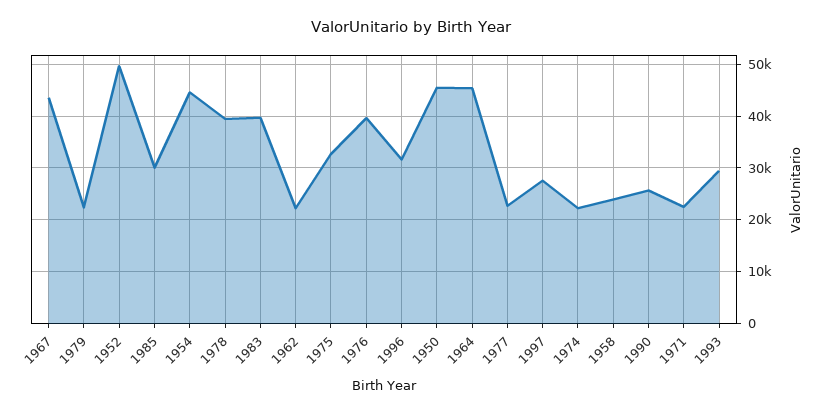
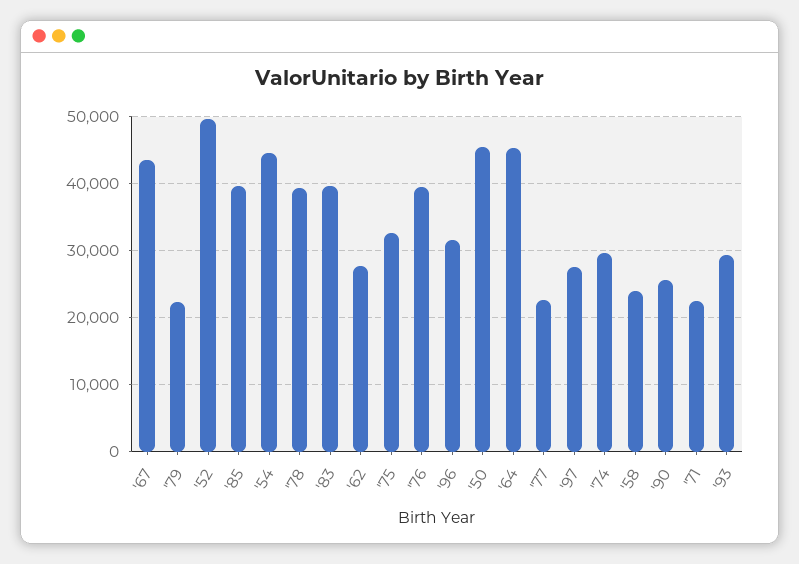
1985: 30000 -> 40000
1962: 22000 -> 28000
1974: 22000 -> 30000

